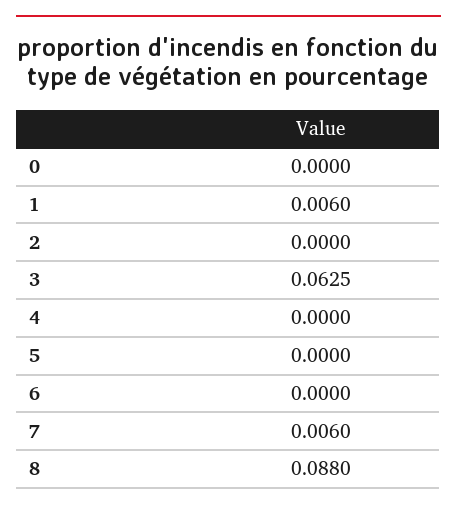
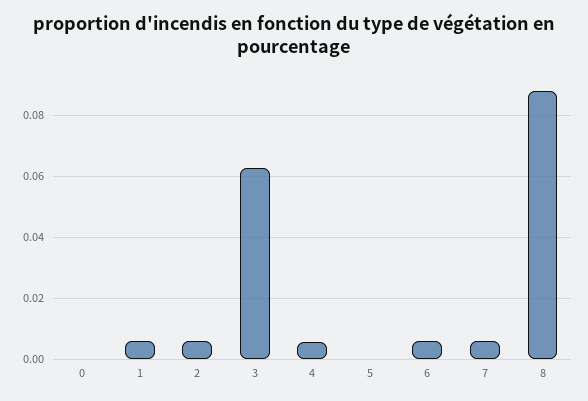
2: 0 -> 0.006
4: 0 -> 0.006
6: 0 -> 0.006

